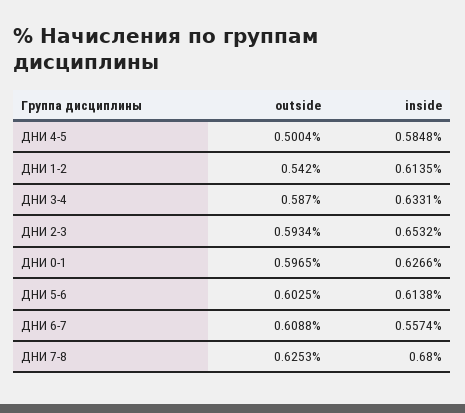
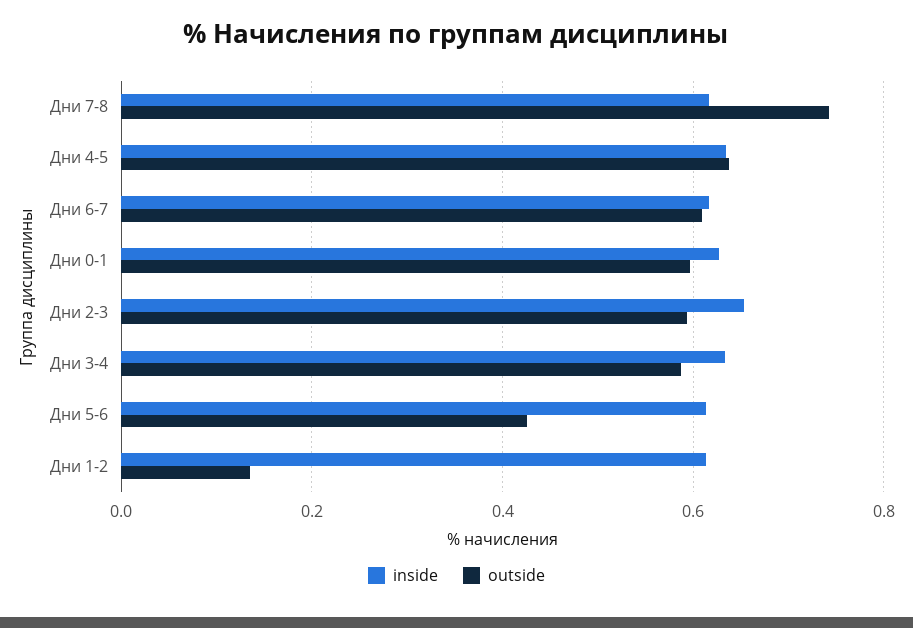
outside, ДНИ 4-5: 0.5004 -> 0.64
inside, ДНИ 4-5: 0.5848 -> 0.64
outside, ДНИ 1-2: 0.542 -> 0.14
outside, ДНИ 5-6: 0.6025 -> 0.42
inside, ДНИ 6-7: 0.5574 -> 0.62
outside, ДНИ 7-8: 0.6253 -> 0.74
inside, ДНИ 7-8: 0.68 -> 0.62

